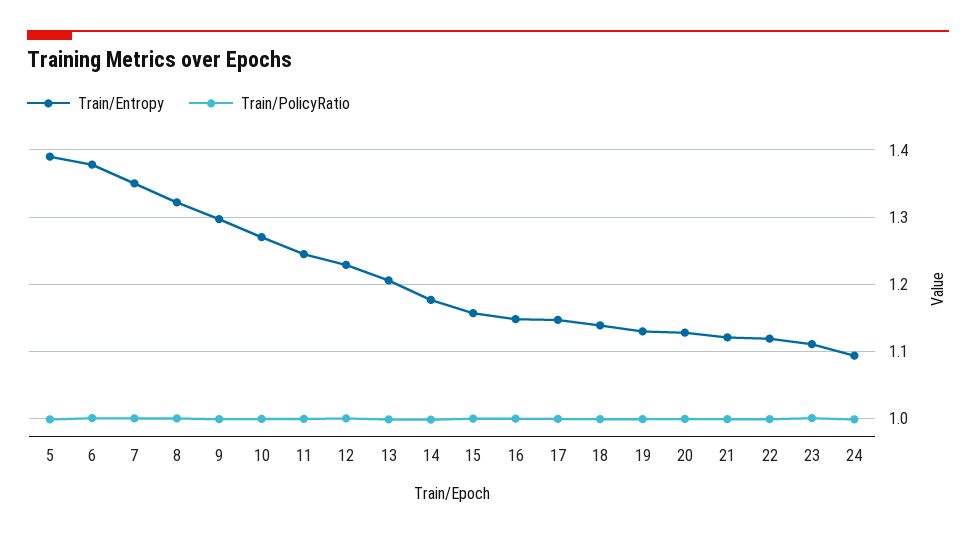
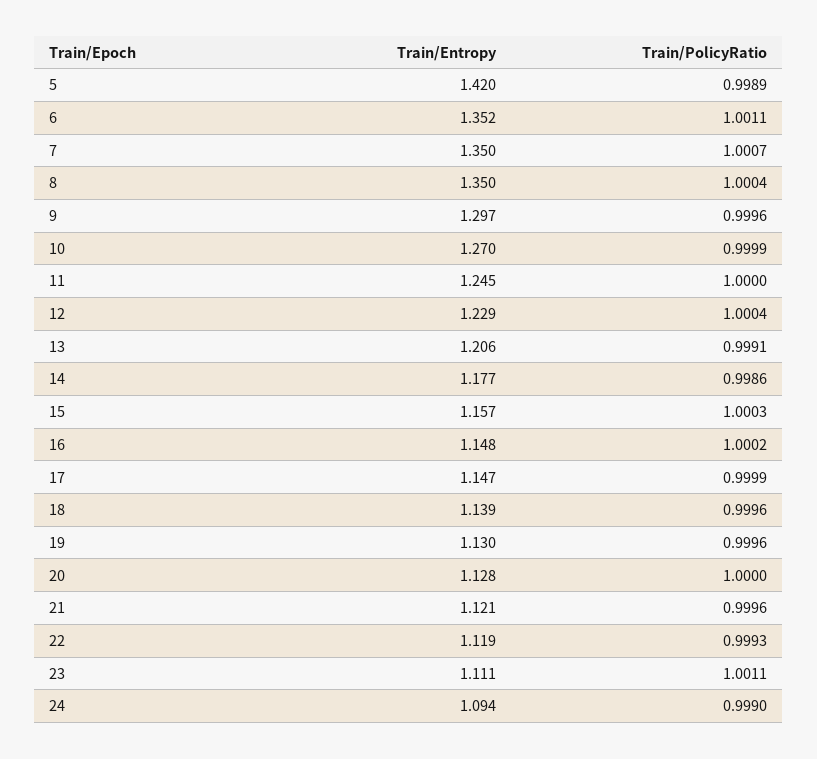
Train/Entropy, 5: 1.39 -> 1.42
Train/Entropy, 6: 1.38 -> 1.352
Train/Entropy, 8: 1.32 -> 1.35

